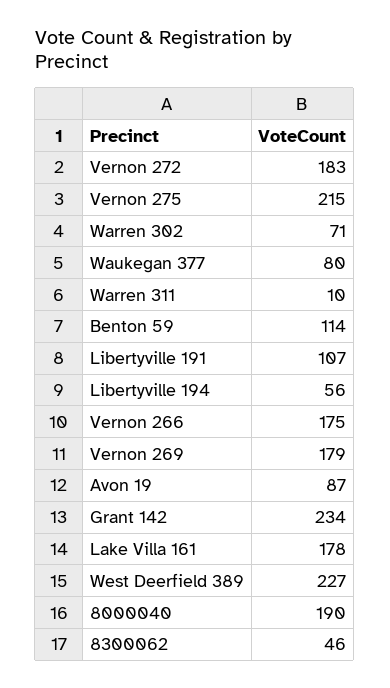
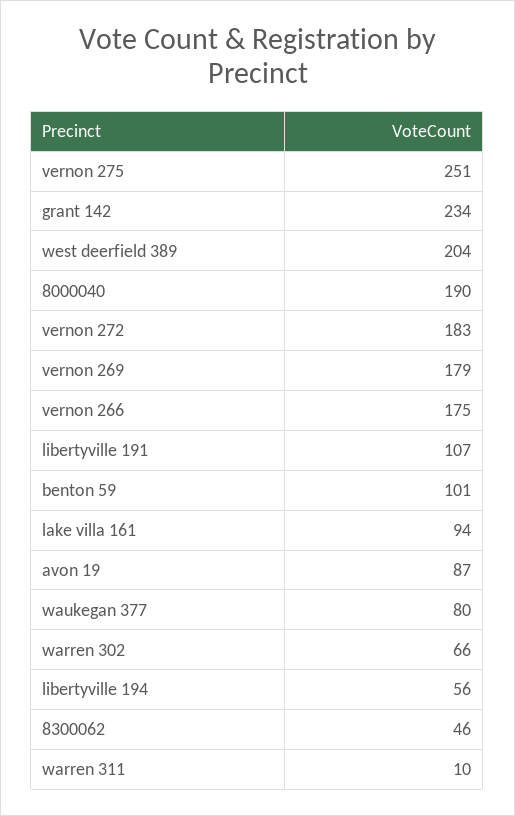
Vernon 275: 215 -> 251
Warren 302: 71 -> 66
Benton 59: 114 -> 101
Lake Villa 161: 178 -> 94
West Deerfield 389: 227 -> 204

